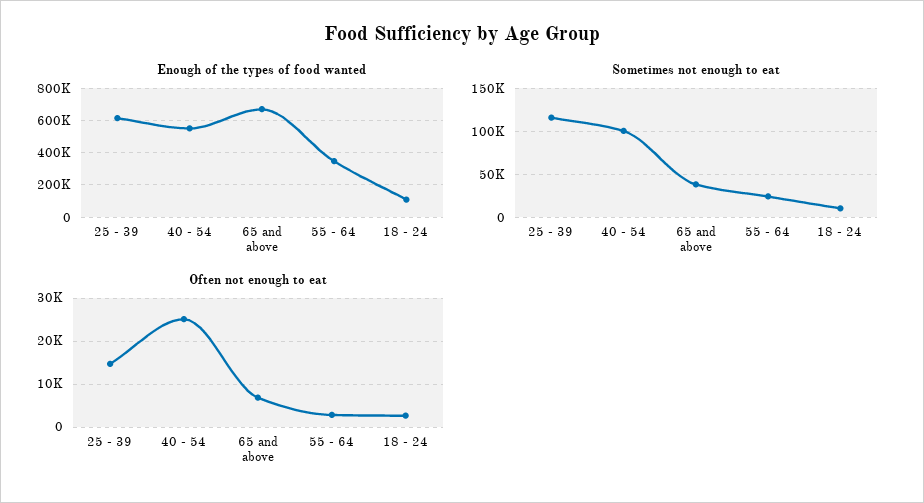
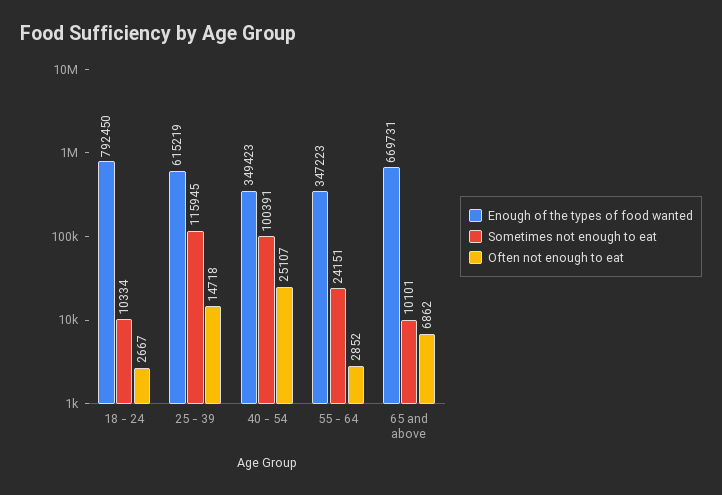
Enough of the types of food wanted, 40 - 54: 550000 -> 349423
Enough of the types of food wanted, 18 - 24: 100000 -> 792450
Sometimes not enough to eat, 65 and above: 40000 -> 10101

